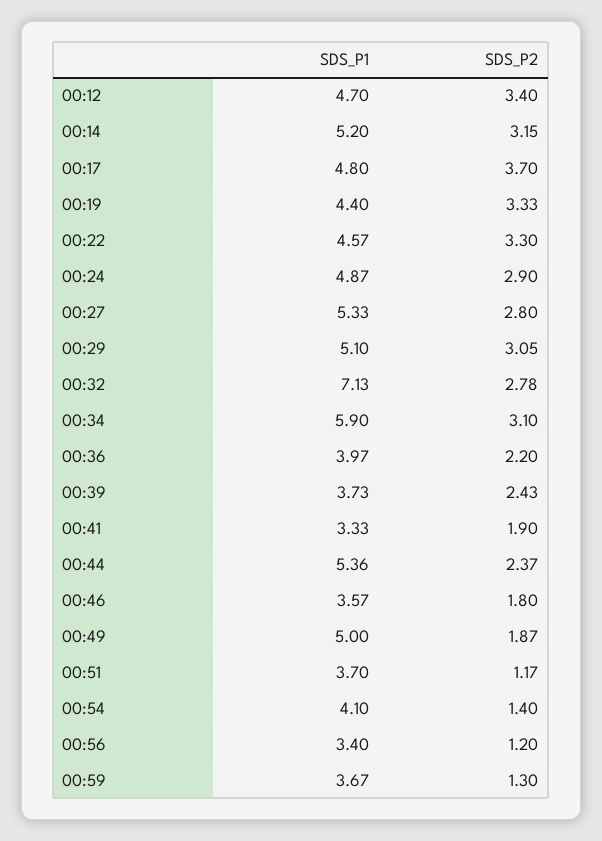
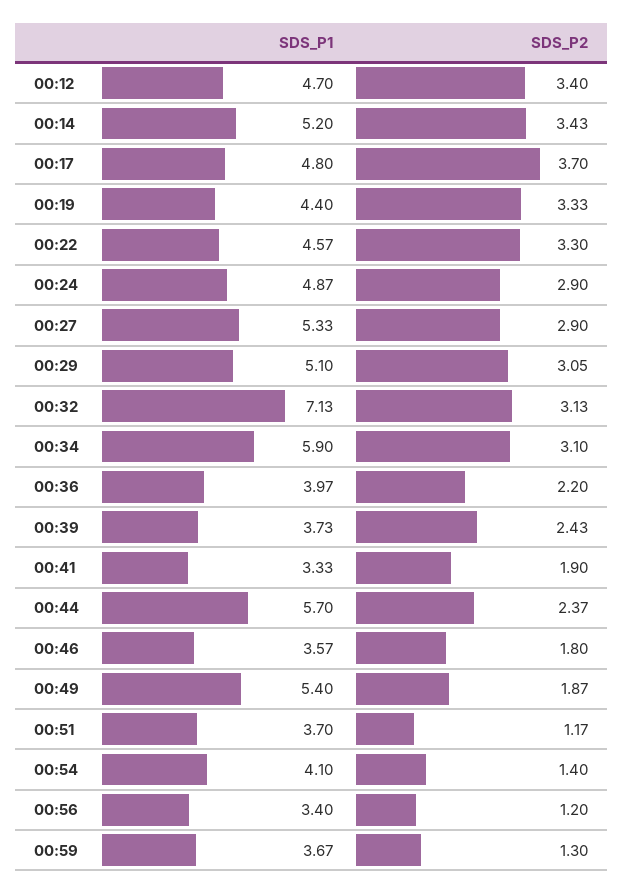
SDS_P2, 00:14: 3.15 -> 3.43
SDS_P2, 00:27: 2.8 -> 2.9
SDS_P2, 00:32: 2.78 -> 3.13
SDS_P1, 00:44: 5.36 -> 5.7
SDS_P1, 00:49: 5 -> 5.4

